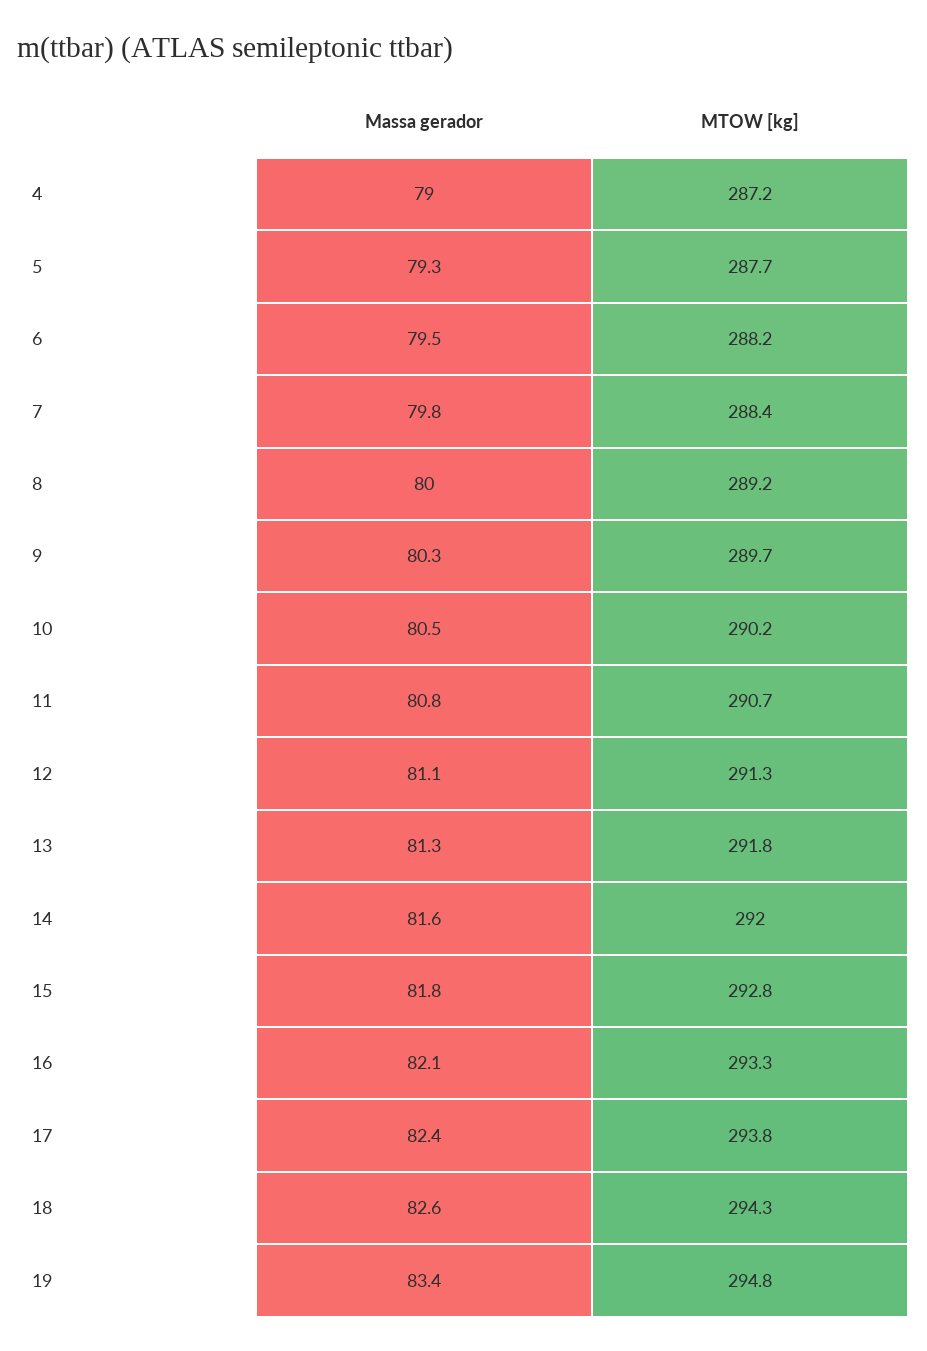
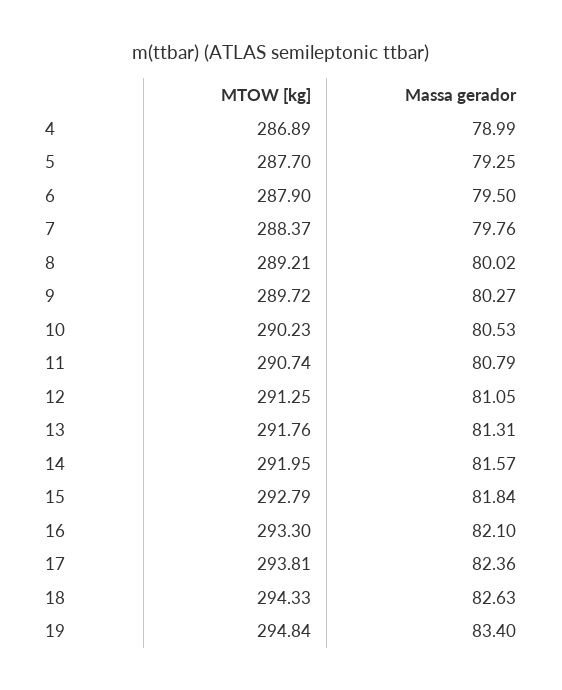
MTOW [kg], 4: 287.2 -> 286.89
MTOW [kg], 6: 288.2 -> 287.9

